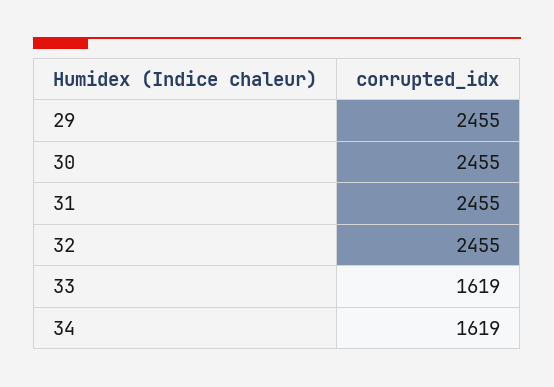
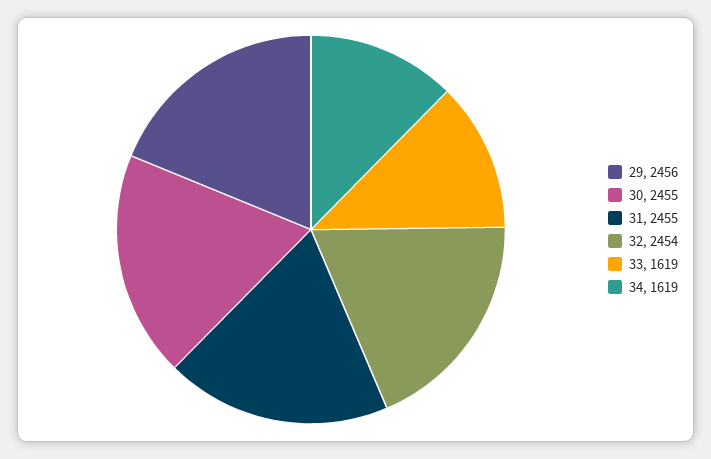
29: 2455 -> 2456
32: 2455 -> 2454

